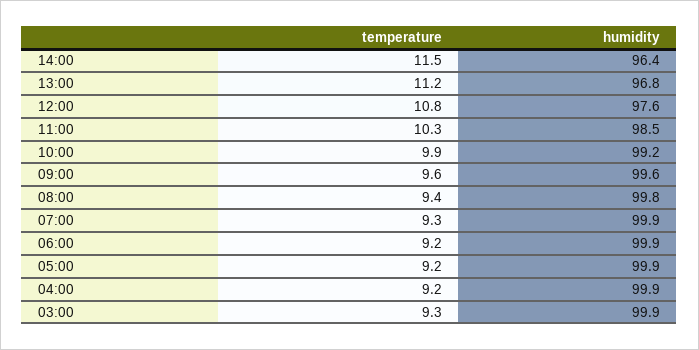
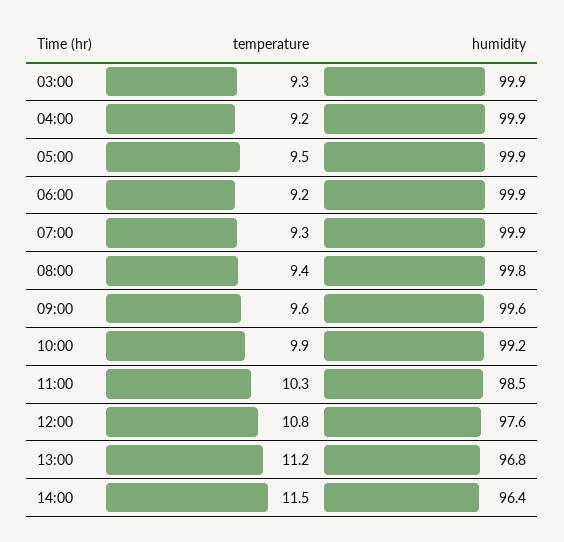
temperature, 05:00: 9.2 -> 9.5

